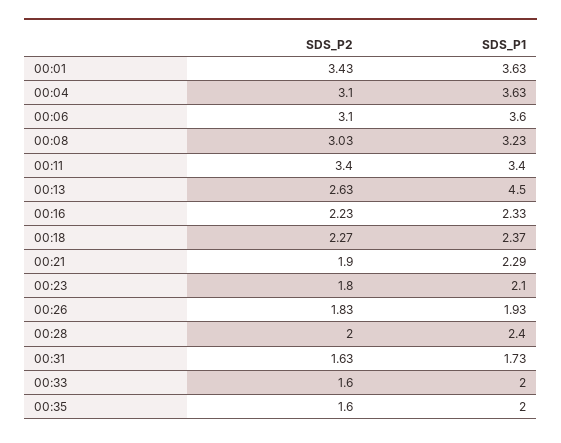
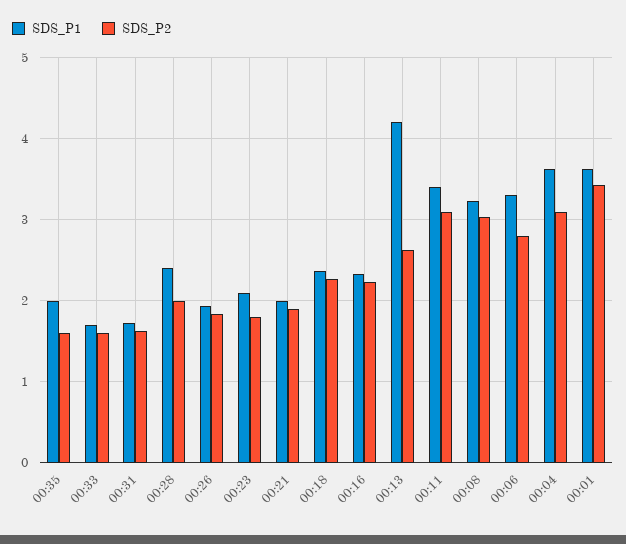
SDS_P2, 00:06: 3.1 -> 2.8
SDS_P1, 00:06: 3.6 -> 3.3
SDS_P2, 00:11: 3.4 -> 3.1
SDS_P1, 00:13: 4.5 -> 4.2
SDS_P1, 00:21: 2.29 -> 2
SDS_P1, 00:33: 2 -> 1.7

